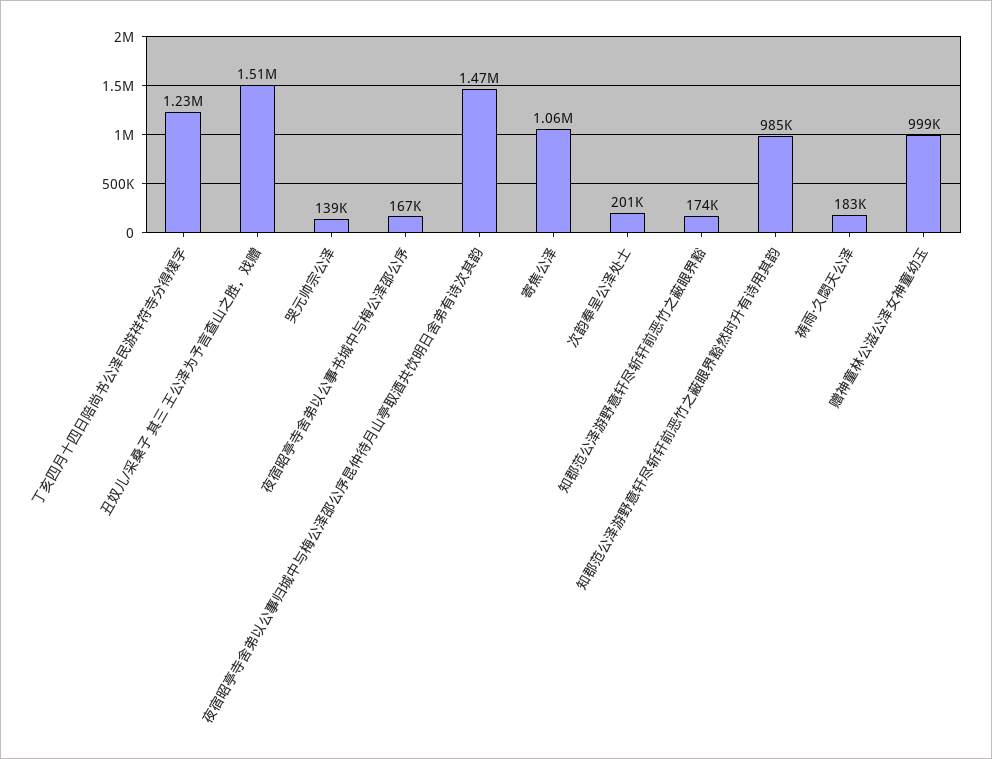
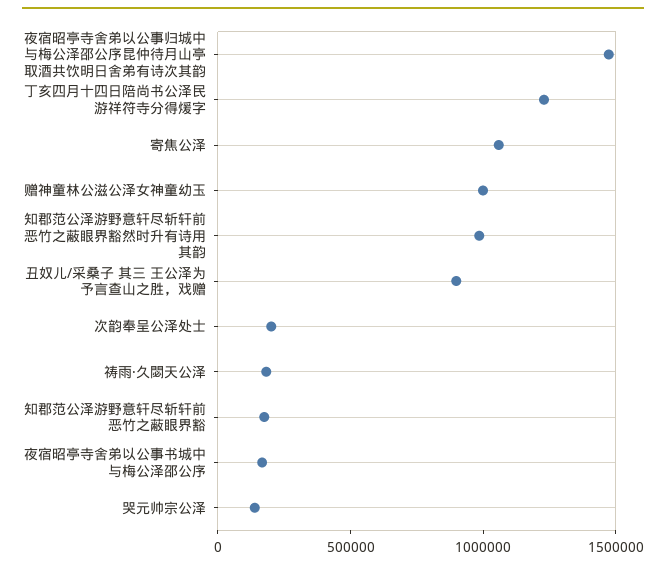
丑奴儿/采桑子 其三 王公泽为予言查山之胜，戏赠: 1510000 -> 900000

